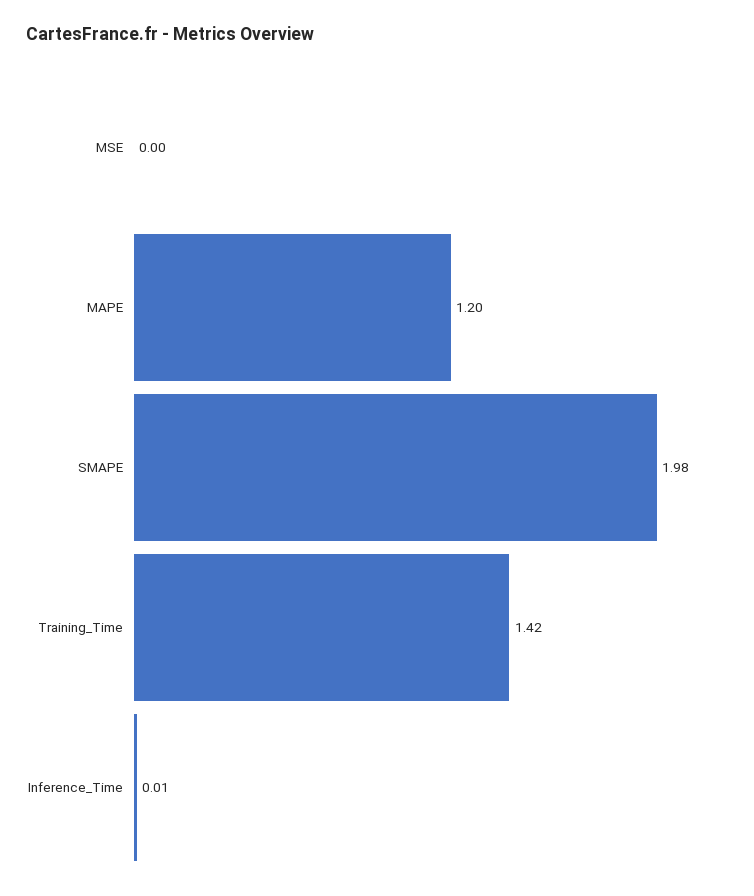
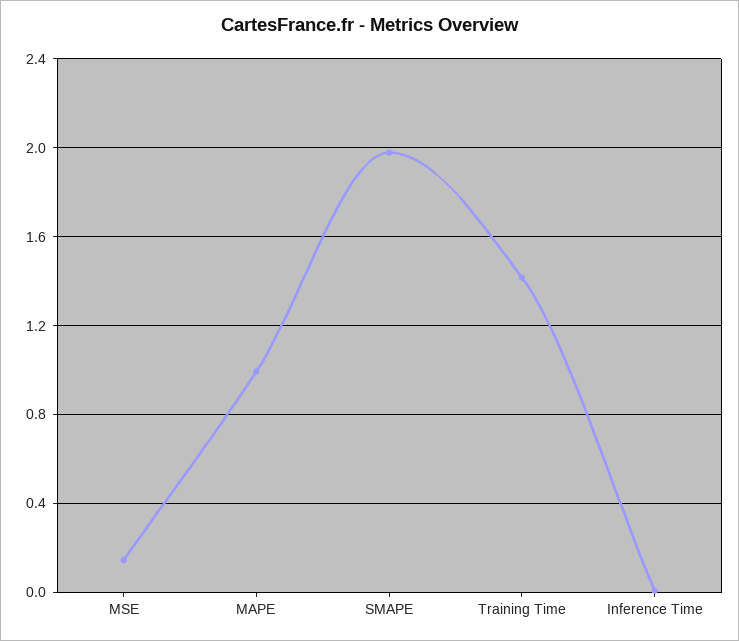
MSE: 0 -> 0.15
MAPE: 1.2 -> 1

